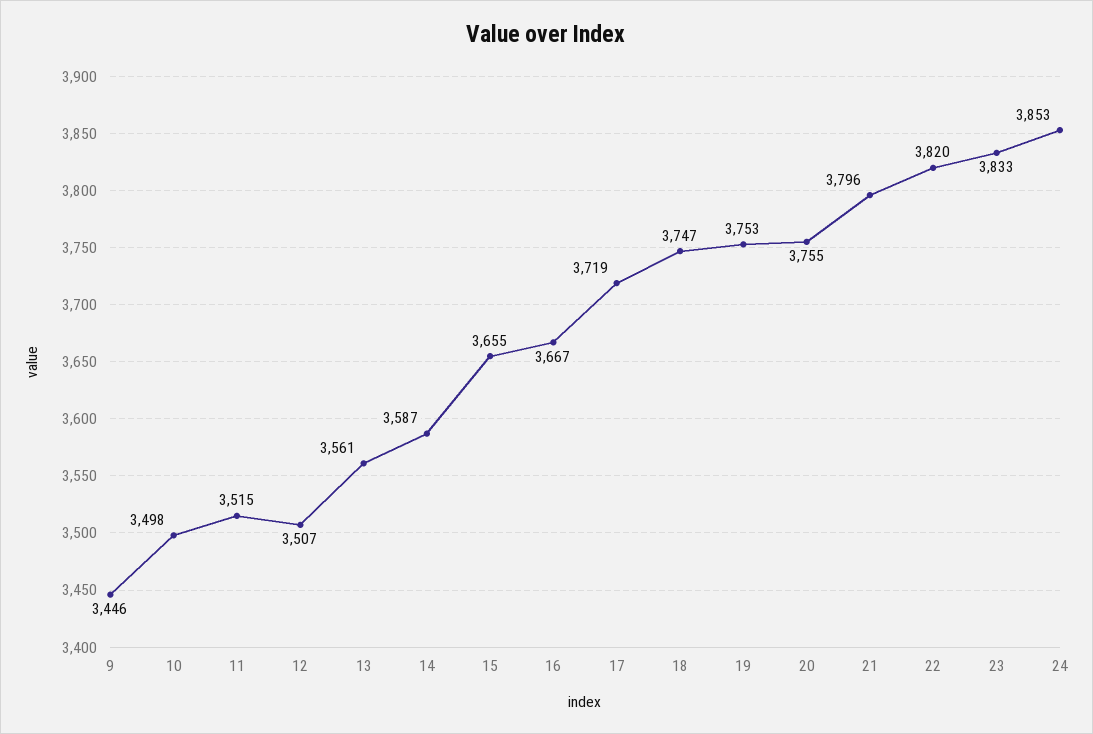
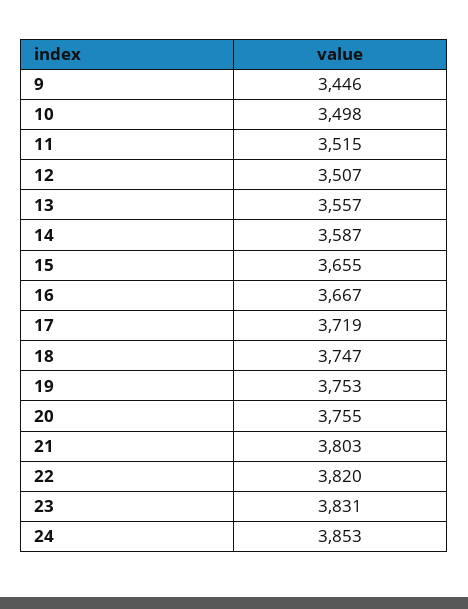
13: 3561 -> 3557
21: 3796 -> 3803
23: 3833 -> 3831

